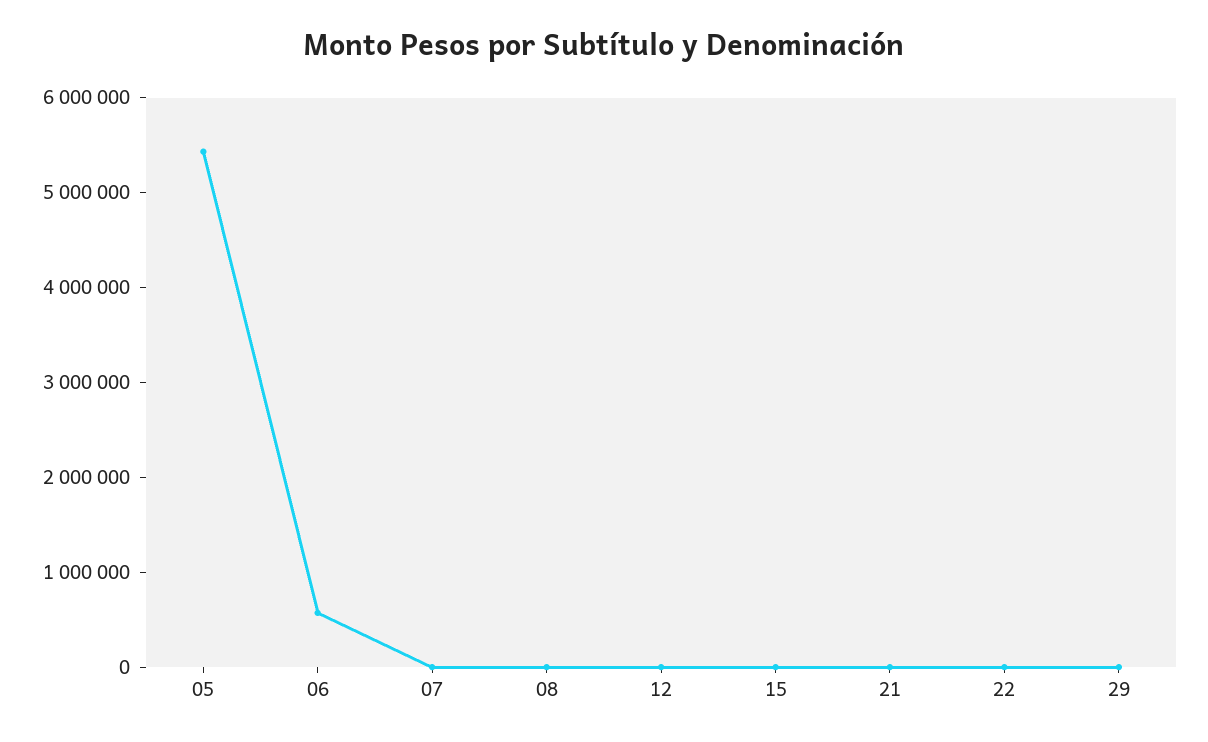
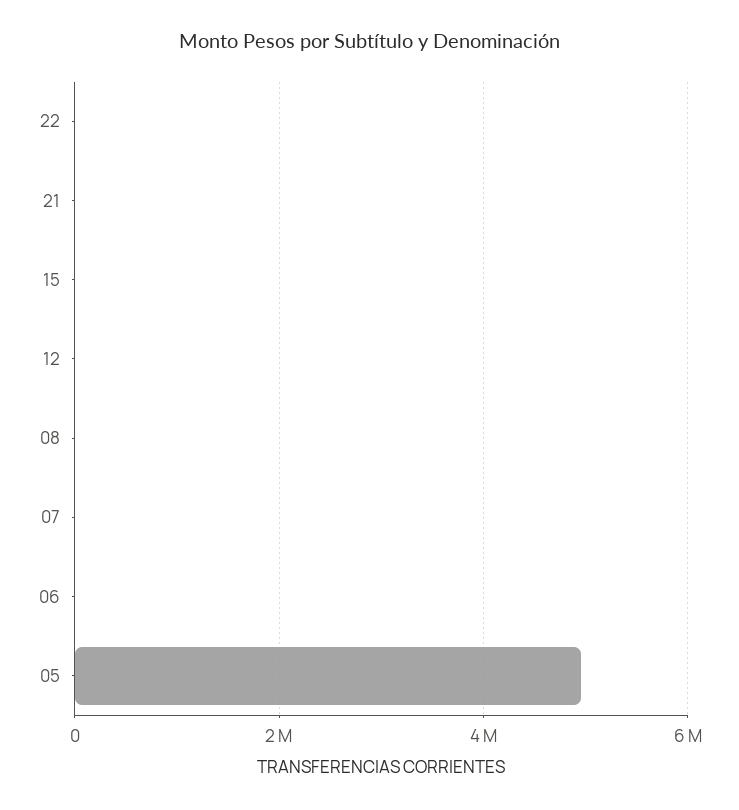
05: 5400000 -> 5000000
06: 600000 -> 0
29: 0 -> none

